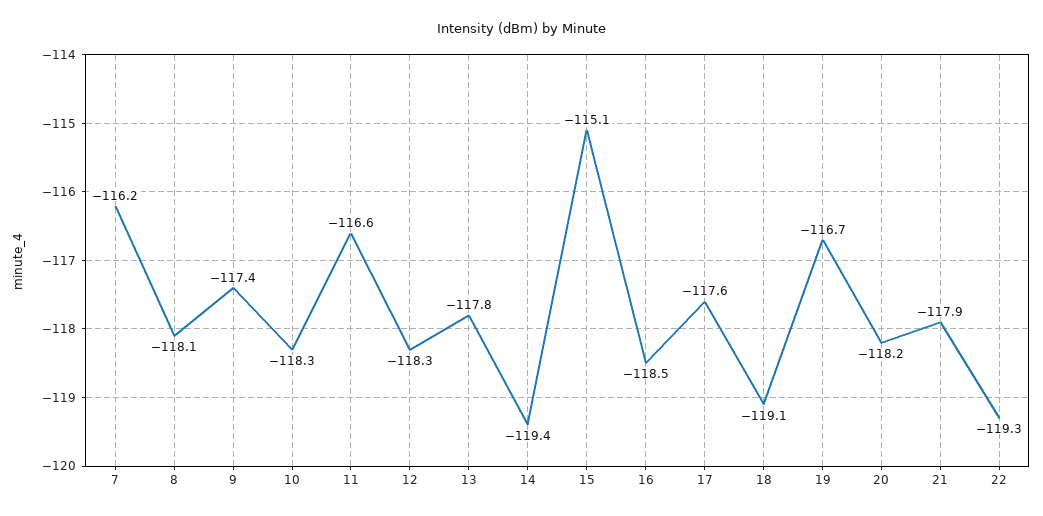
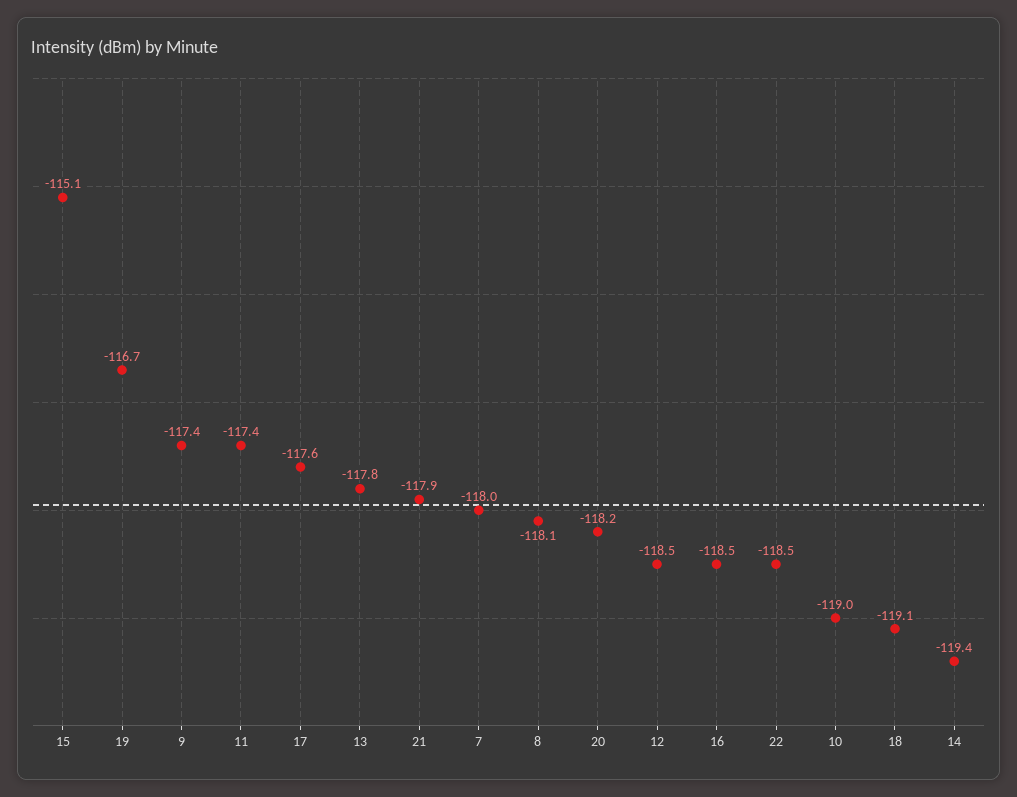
7: -116.2 -> -118
10: -118.3 -> -119
11: -116.6 -> -117.4
12: -118.3 -> -118.5
22: -119.3 -> -118.5

